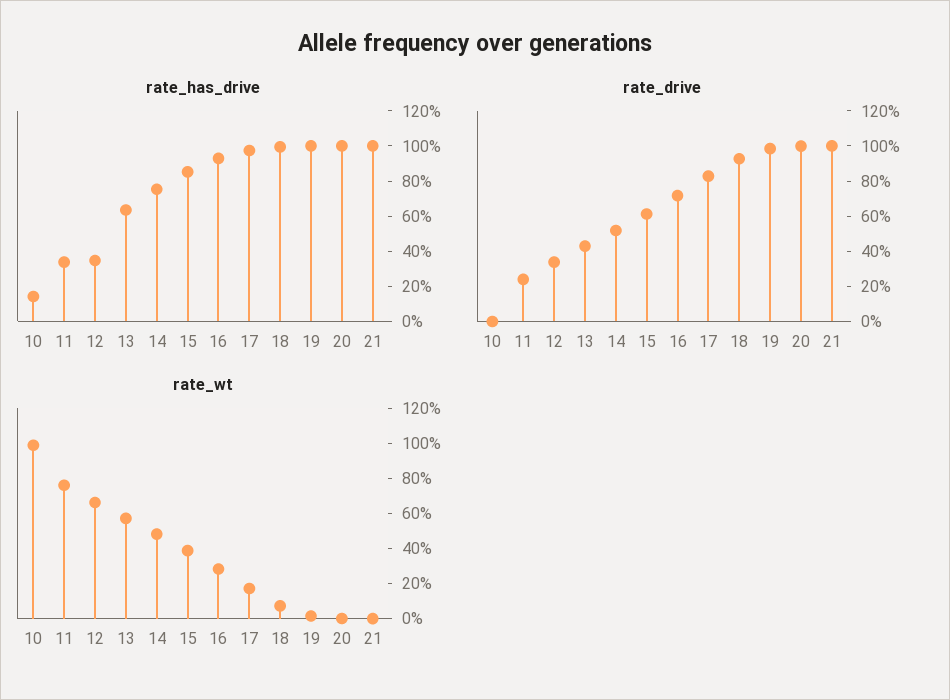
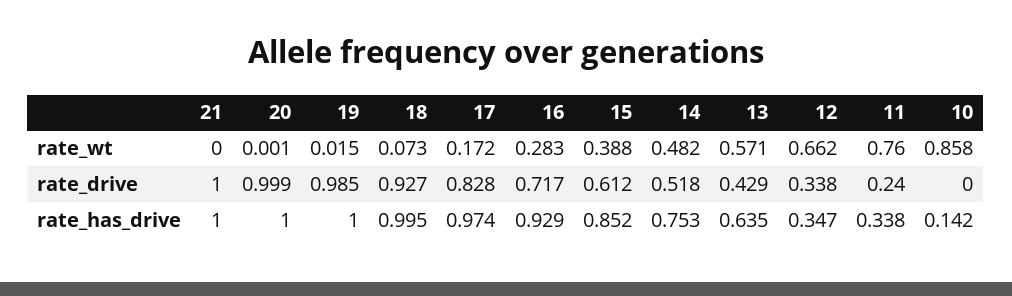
rate_wt, 10: 1 -> 0.858

